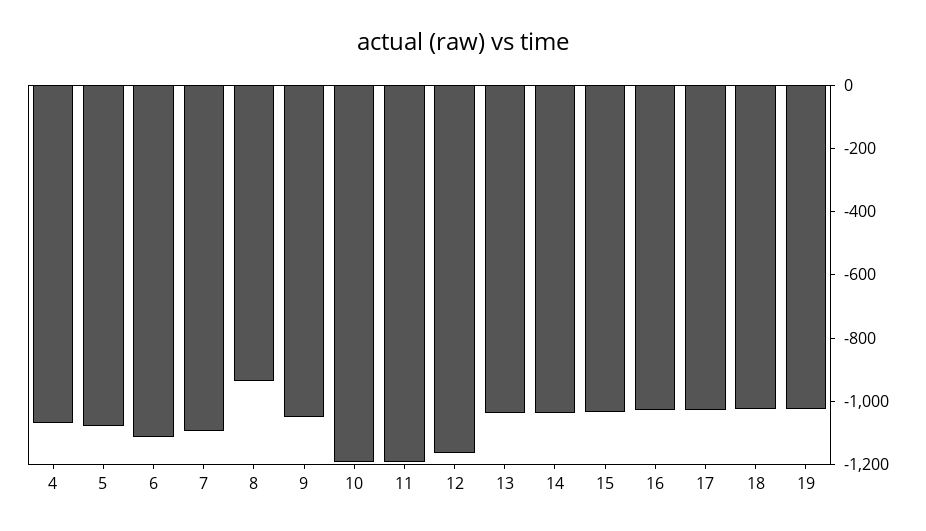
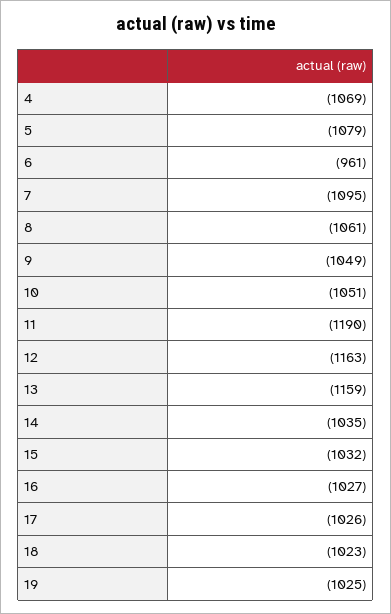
6: -1100 -> -961
8: -950 -> -1061
10: -1200 -> -1051
13: -1050 -> -1159

